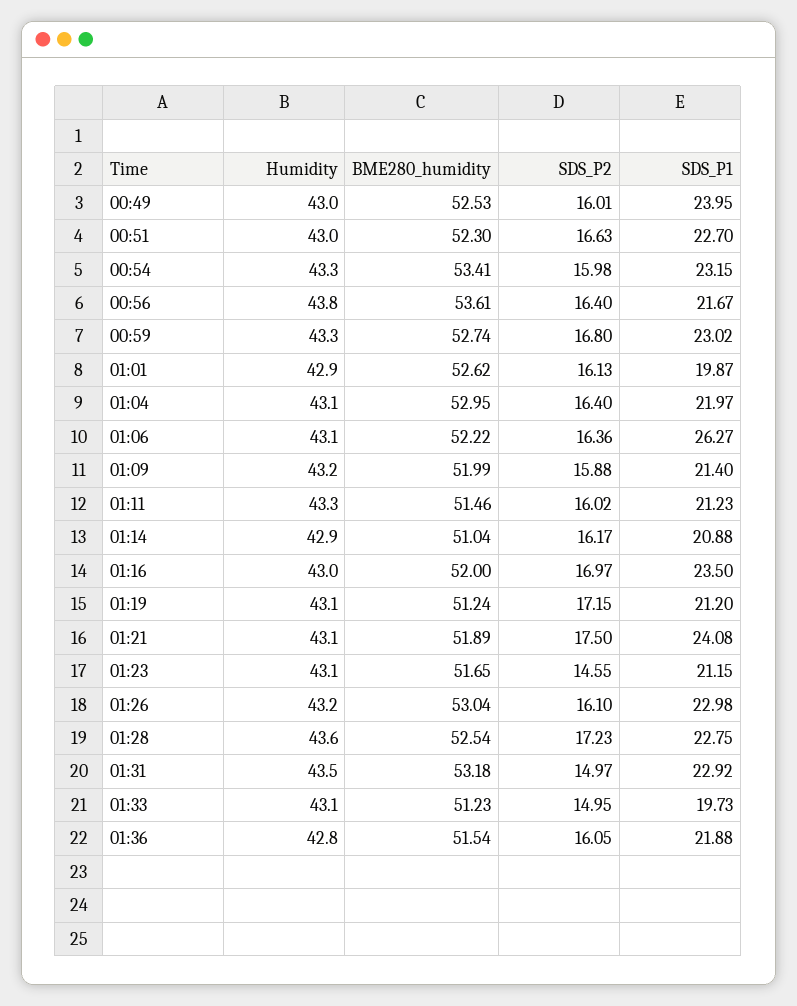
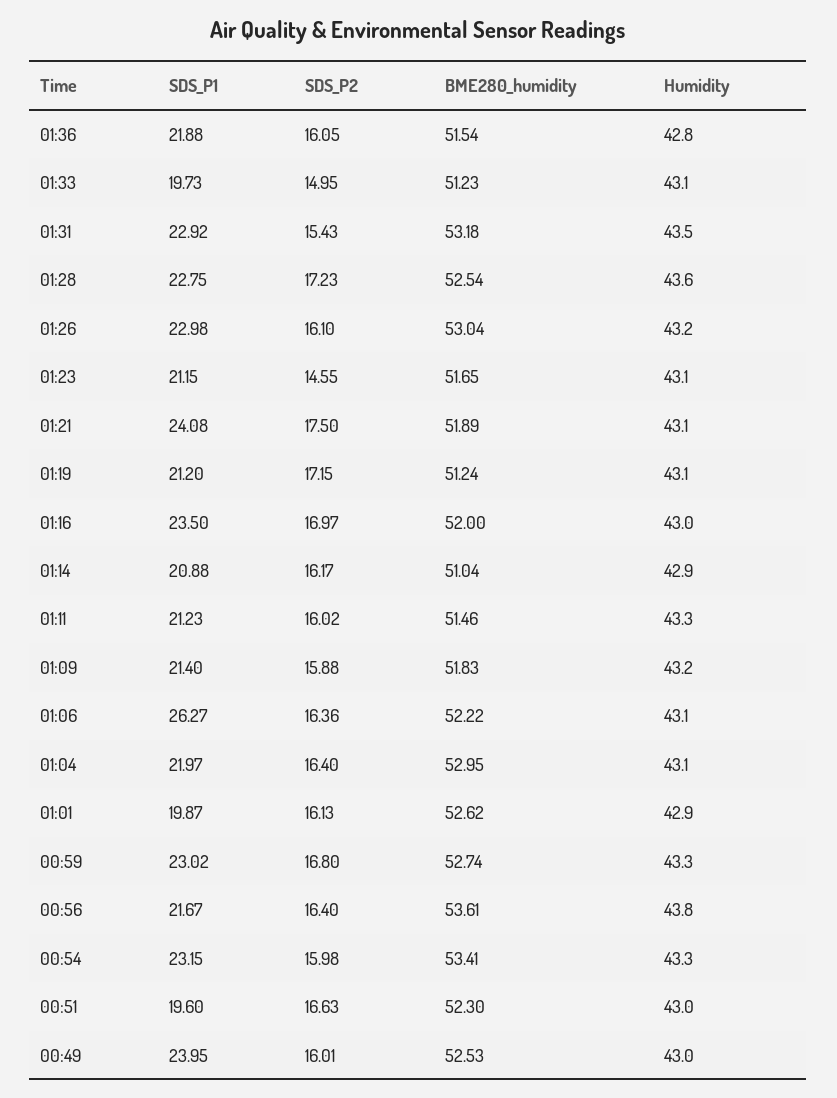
SDS_P1, 00:51: 22.7 -> 19.6
BME280_humidity, 01:09: 51.99 -> 51.83
SDS_P2, 01:31: 14.97 -> 15.43

